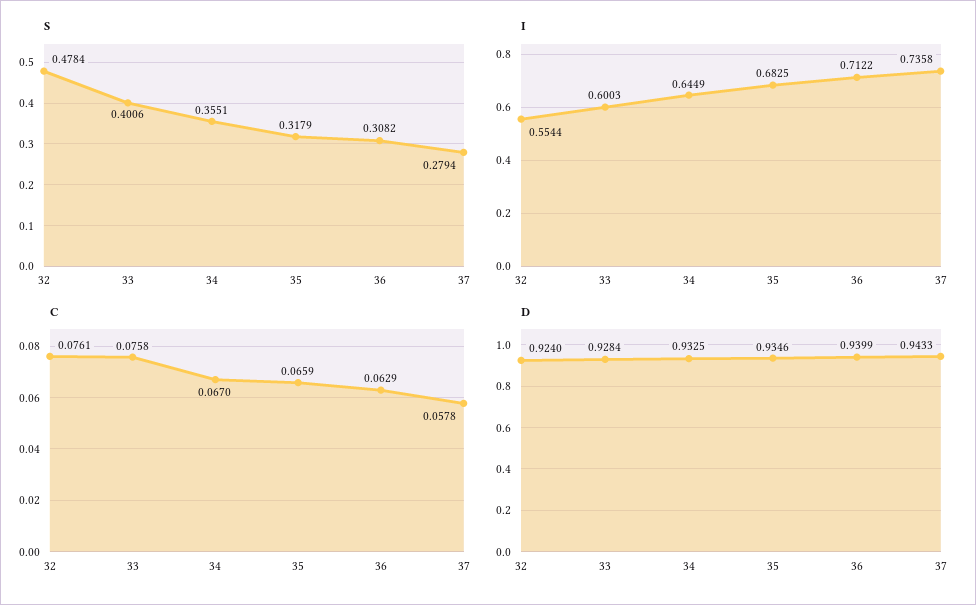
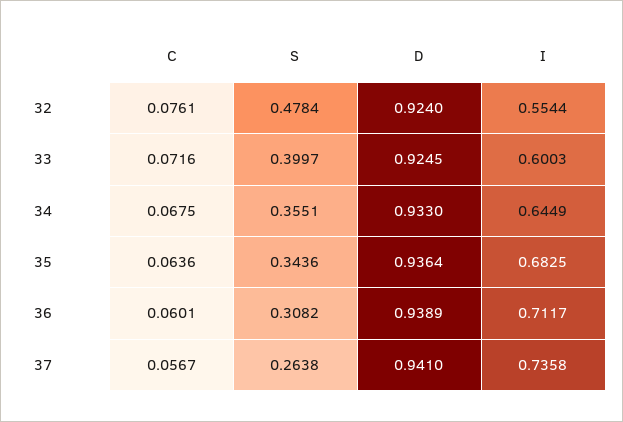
S, 33: 0.4006 -> 0.3997
S, 35: 0.3179 -> 0.3436
S, 37: 0.2794 -> 0.2638
I, 36: 0.7122 -> 0.7117
C, 33: 0.0758 -> 0.0716
C, 34: 0.067 -> 0.0675
C, 35: 0.0659 -> 0.0636
C, 36: 0.0629 -> 0.0601
C, 37: 0.0578 -> 0.0567
D, 33: 0.9284 -> 0.9245
D, 34: 0.9325 -> 0.933
D, 35: 0.9346 -> 0.9364
D, 36: 0.9399 -> 0.9389
D, 37: 0.9433 -> 0.941

